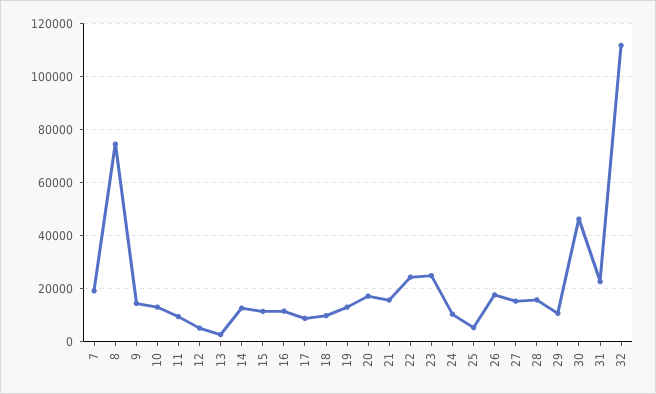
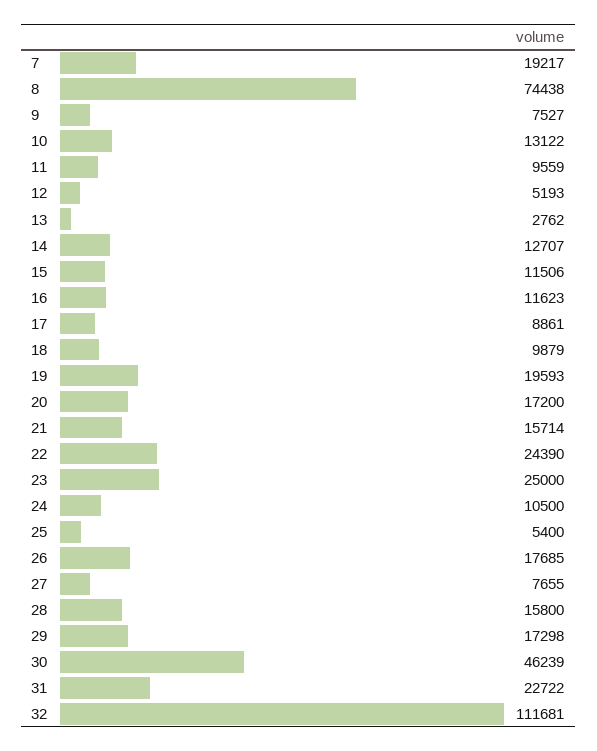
9: 15000 -> 7527
19: 12500 -> 19593
27: 15000 -> 7655
29: 10000 -> 17298

